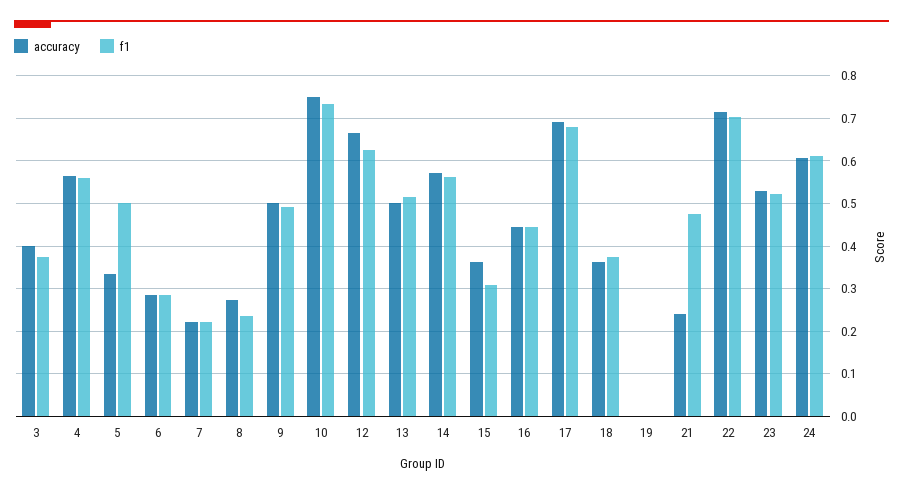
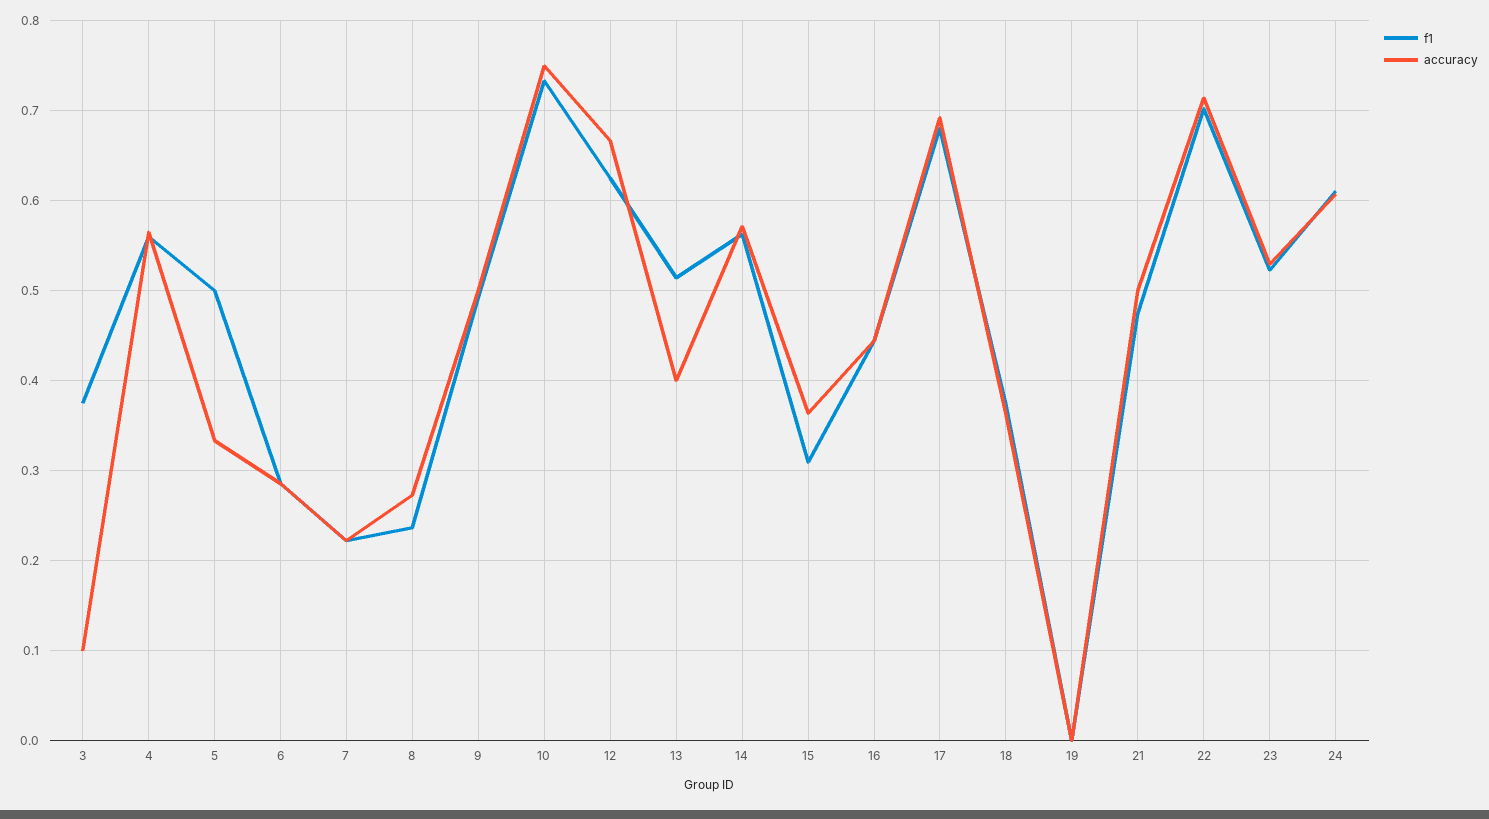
accuracy, 3: 0.4 -> 0.1
accuracy, 13: 0.5 -> 0.4
accuracy, 21: 0.24 -> 0.5

